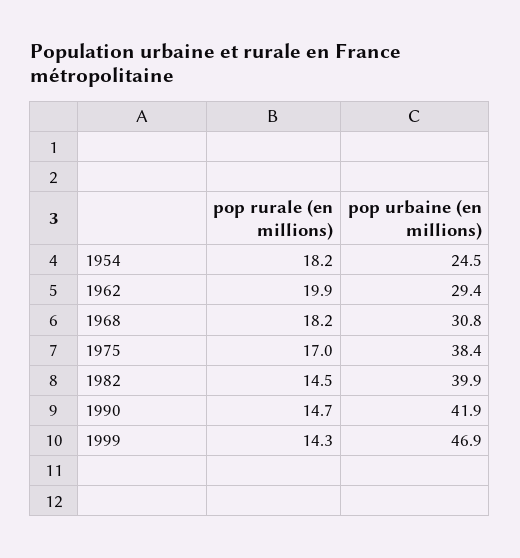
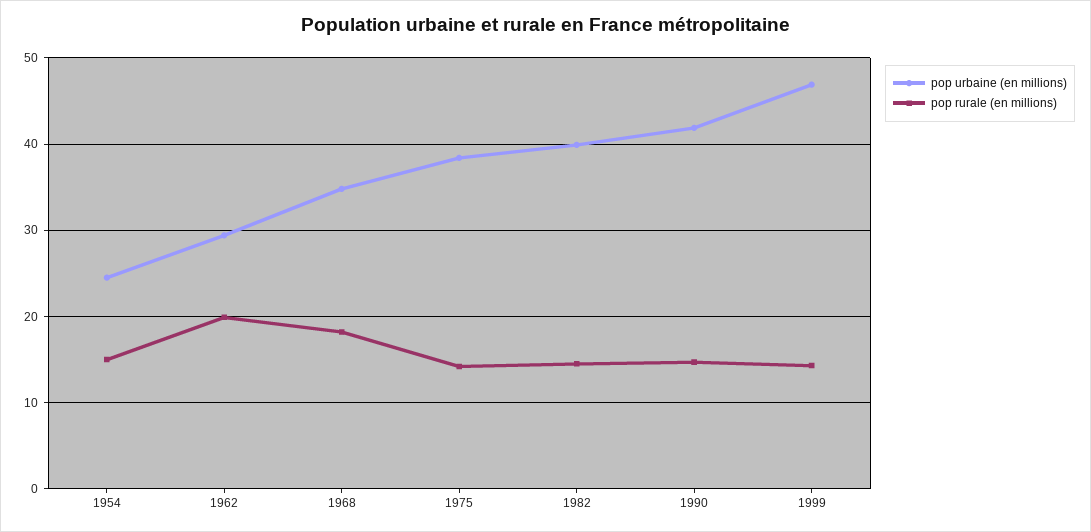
pop rurale (en millions), 1954: 18.2 -> 15
pop urbaine (en millions), 1968: 30.8 -> 35
pop rurale (en millions), 1975: 17 -> 14

